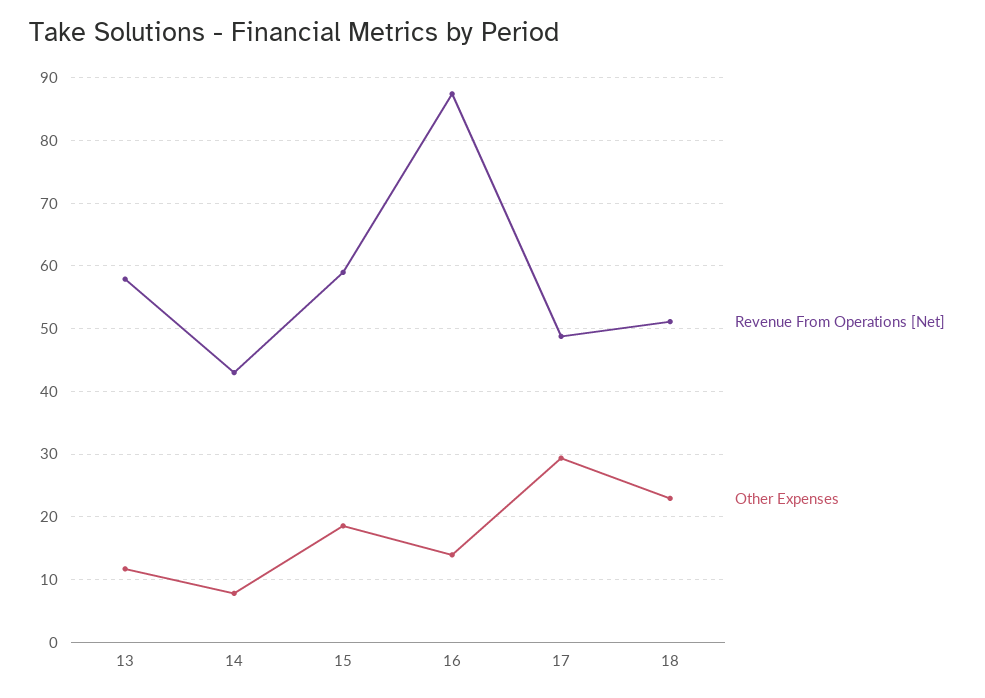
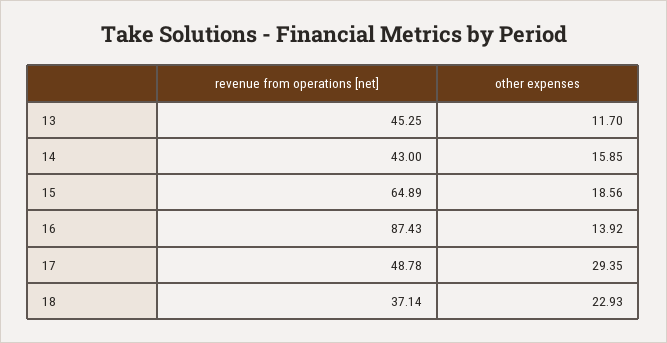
Revenue From Operations [Net], 13: 58 -> 45.25
Other Expenses, 14: 8 -> 15.85
Revenue From Operations [Net], 15: 59 -> 64.89
Revenue From Operations [Net], 18: 51 -> 37.14

